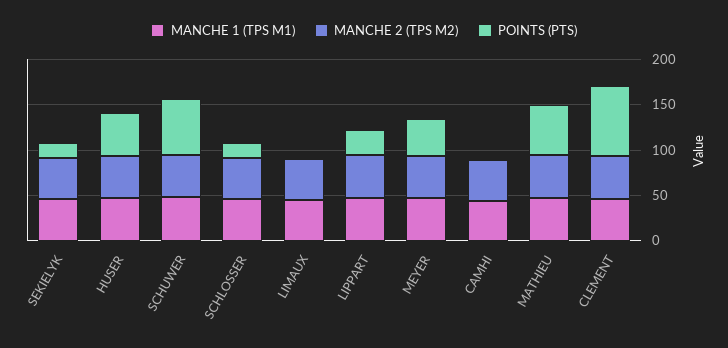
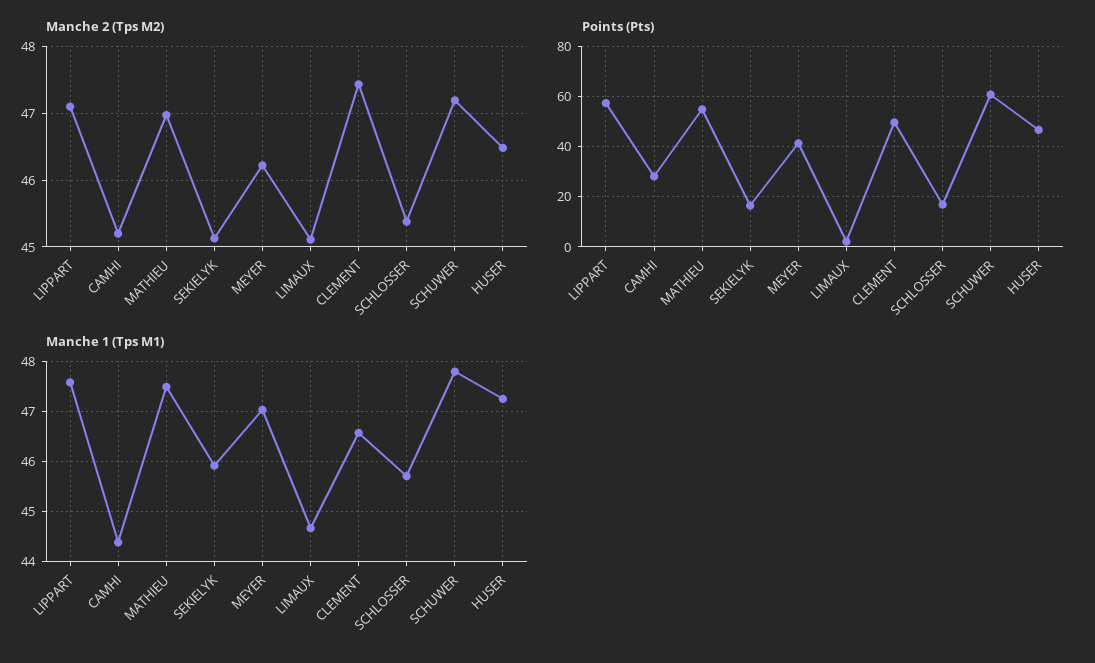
POINTS (PTS), LIPPART: 30 -> 57.5
POINTS (PTS), CAMHI: 0 -> 27.5
POINTS (PTS), CLEMENT: 80 -> 50

